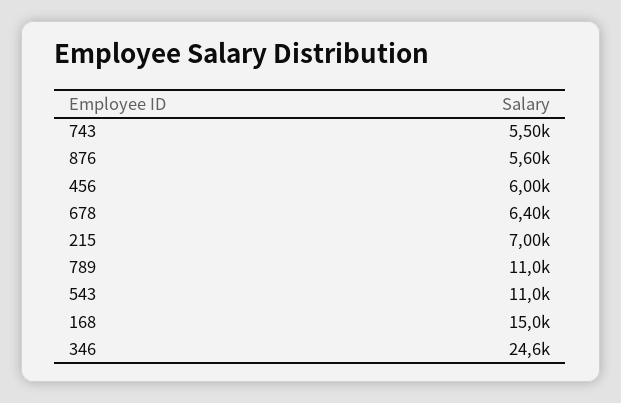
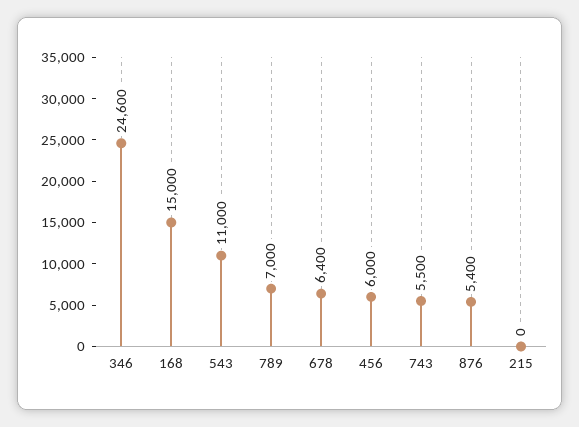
876: 5600 -> 5400
215: 7000 -> 0
789: 11000 -> 7000

